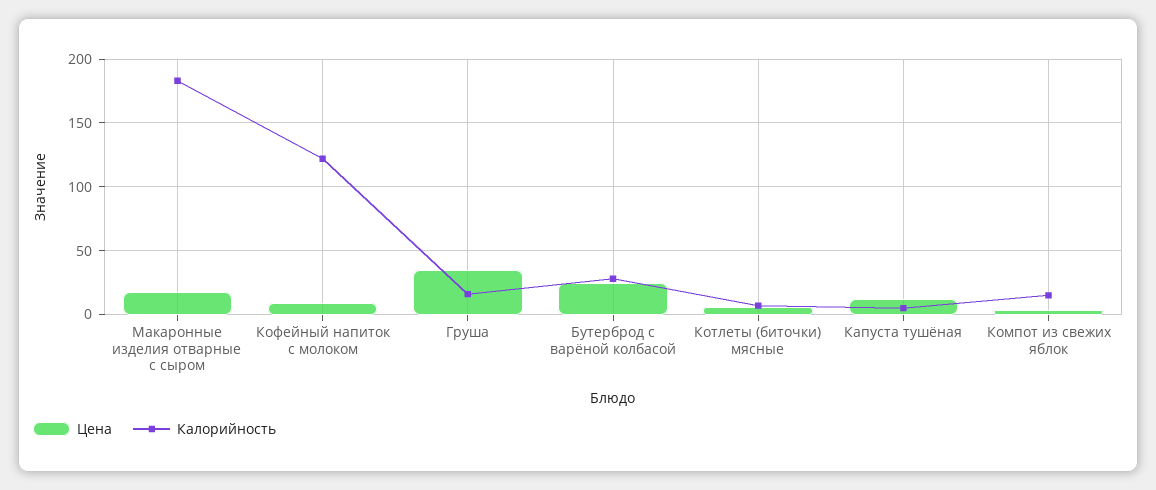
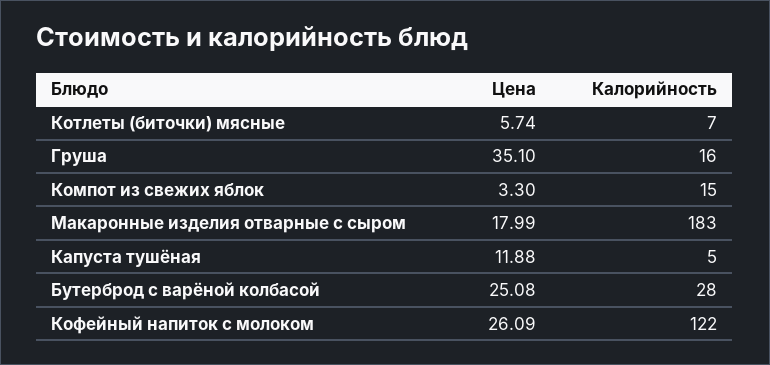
Цена, Кофейный напиток с молоком: 10 -> 26.09

